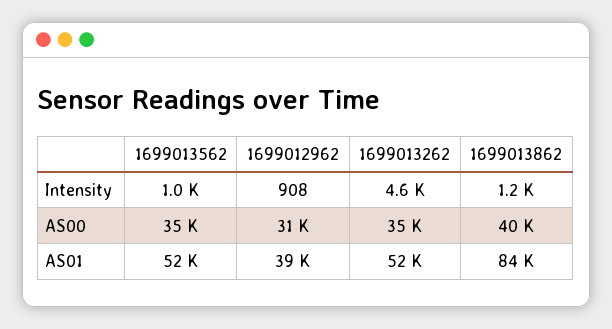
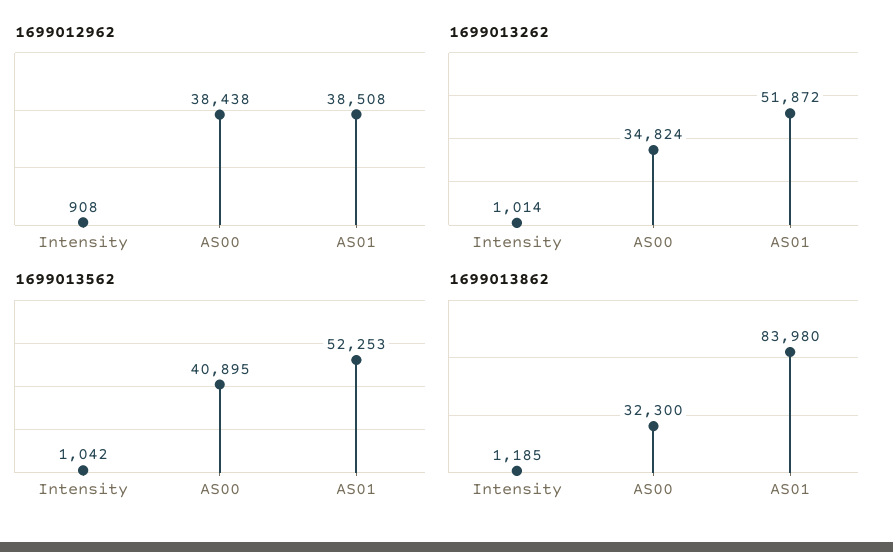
1699013262, Intensity: 4600 -> 1014
1699013562, AS00: 35000 -> 40895
1699012962, AS00: 31000 -> 38438
1699013862, AS00: 40000 -> 32300

